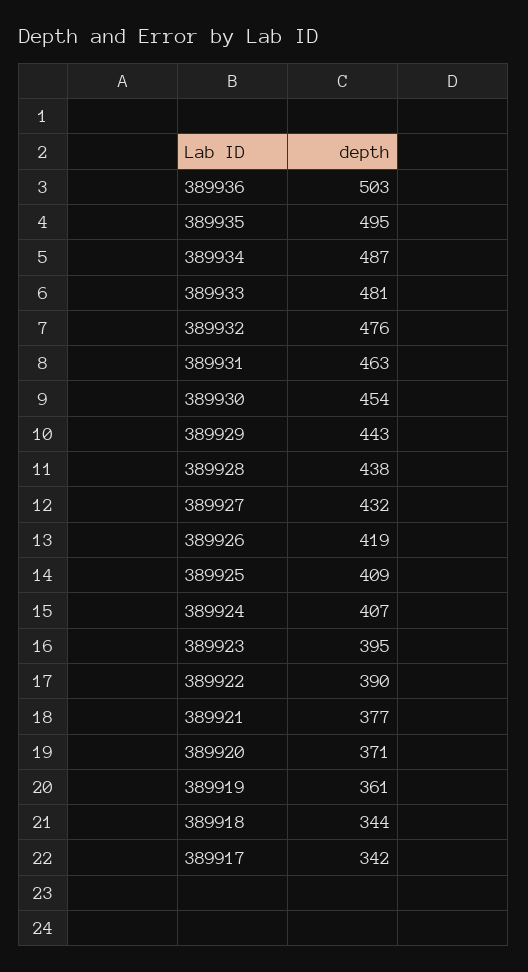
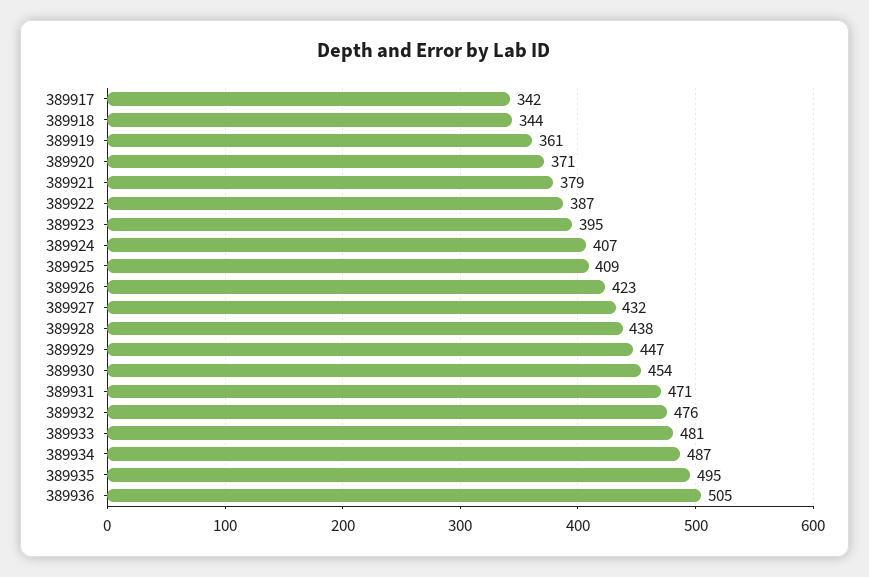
389936: 503 -> 505
389931: 463 -> 471
389929: 443 -> 447
389926: 419 -> 423
389922: 390 -> 387
389921: 377 -> 379

